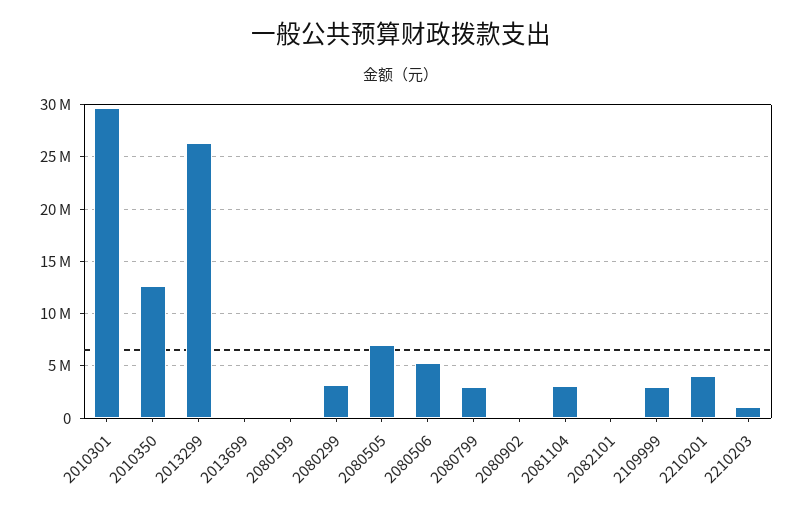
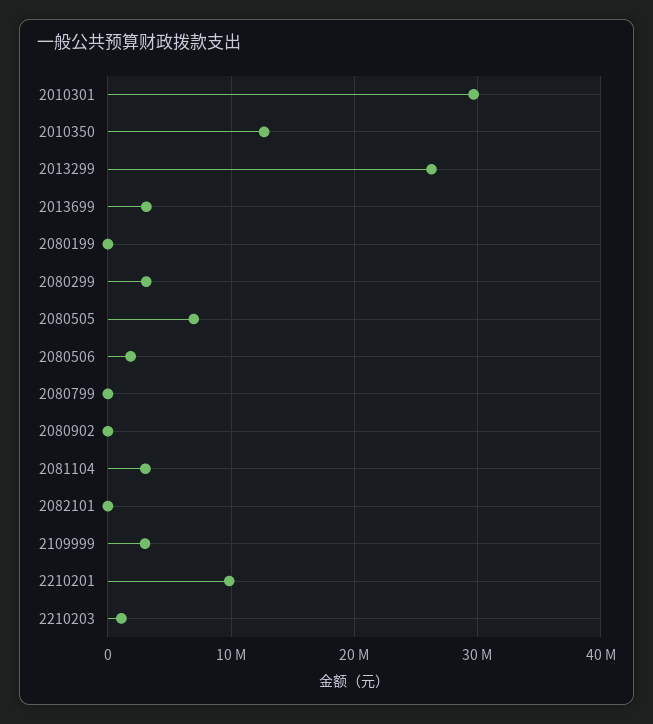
2013699: 0 -> 3000000
2080506: 5000000 -> 2000000
2080799: 3000000 -> 0
2210201: 4000000 -> 10000000

